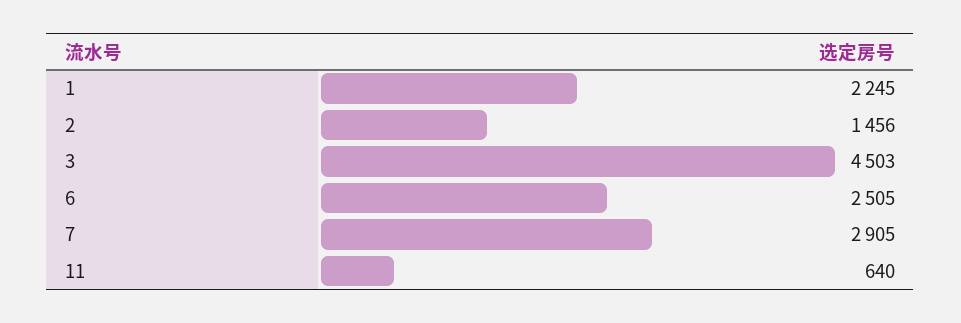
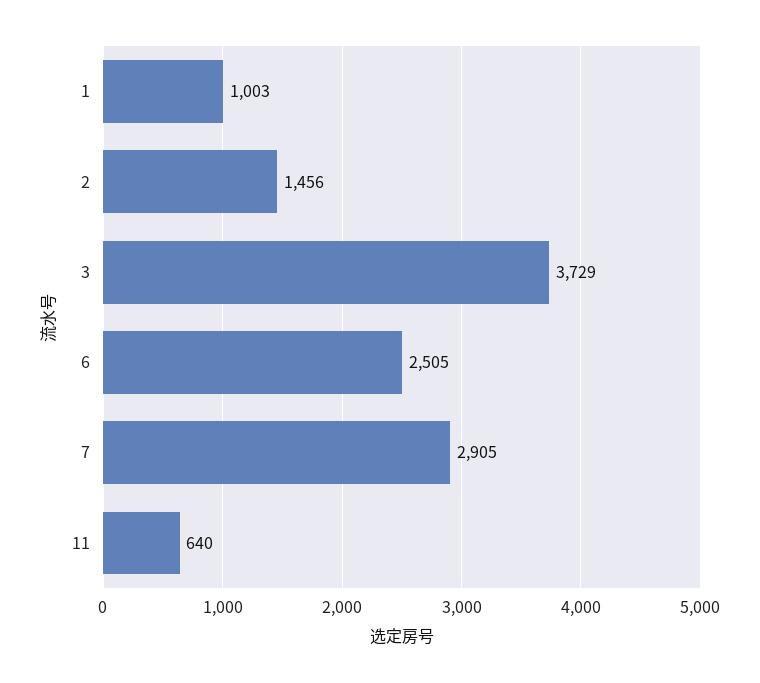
1: 2245 -> 1003
3: 4503 -> 3729

